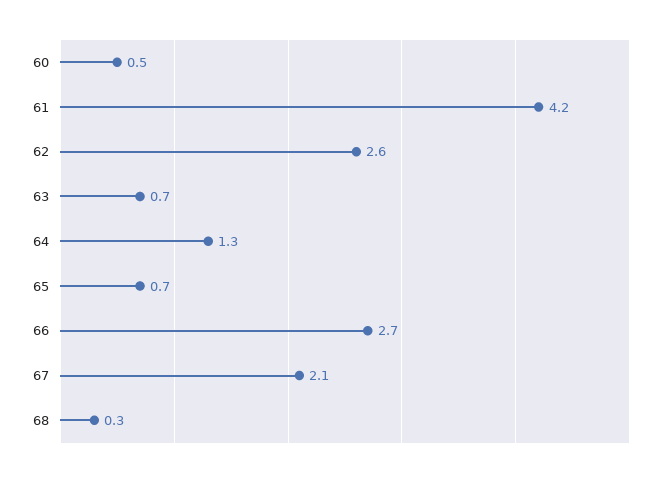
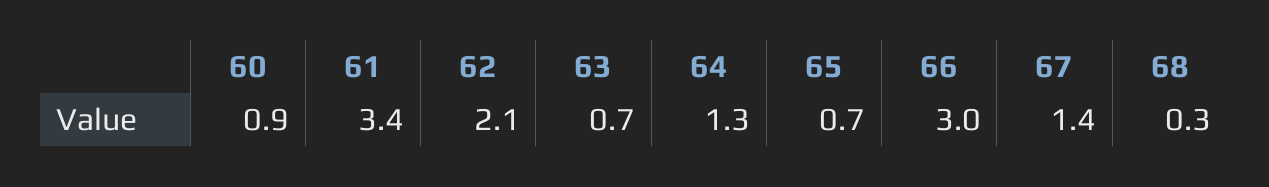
60: 0.5 -> 0.9
61: 4.2 -> 3.4
62: 2.6 -> 2.1
66: 2.7 -> 3
67: 2.1 -> 1.4

